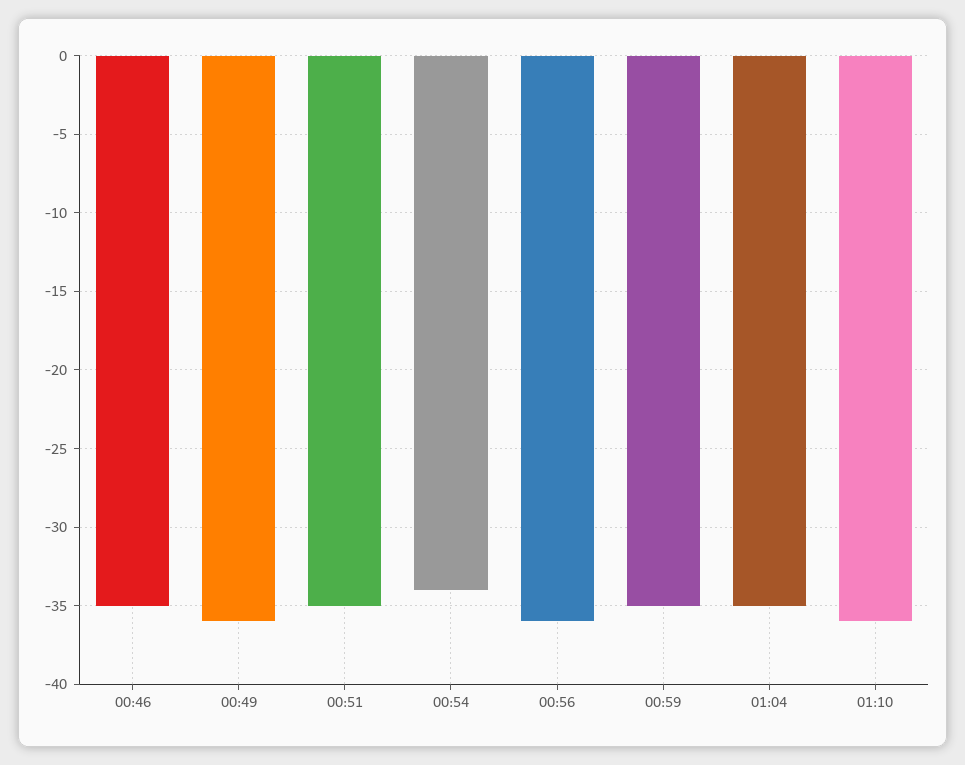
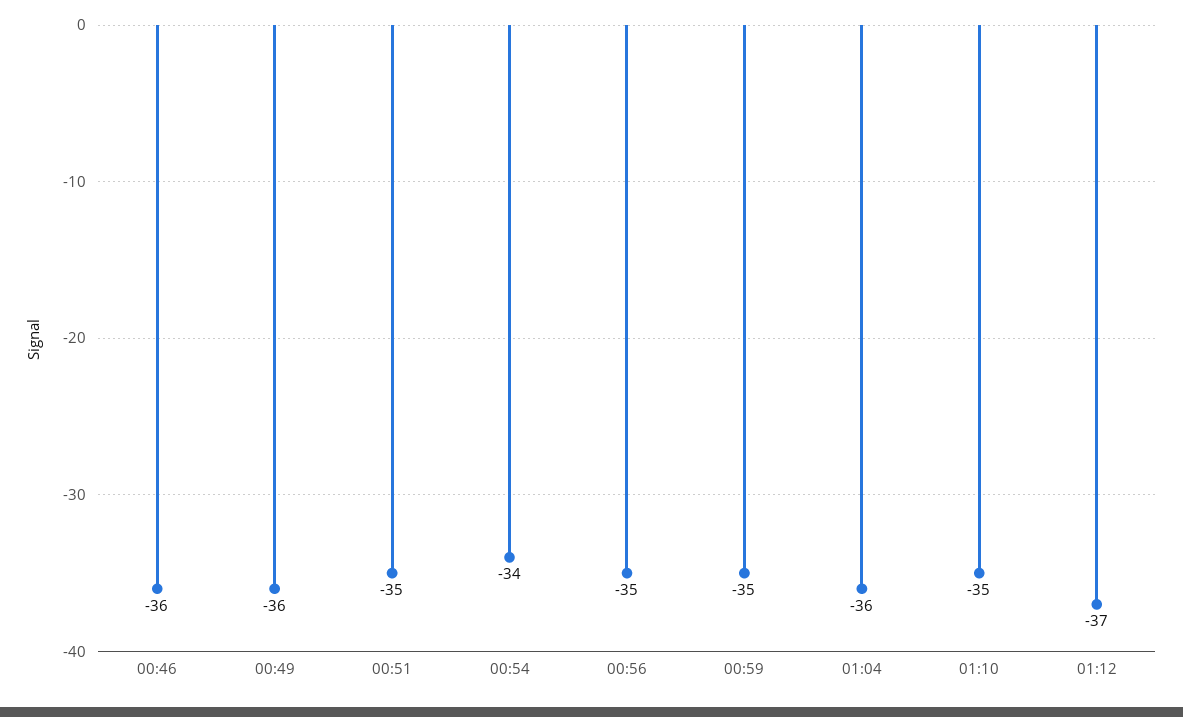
00:46: -35 -> -36
00:56: -36 -> -35
01:04: -35 -> -36
01:10: -36 -> -35
01:12: none -> -37

